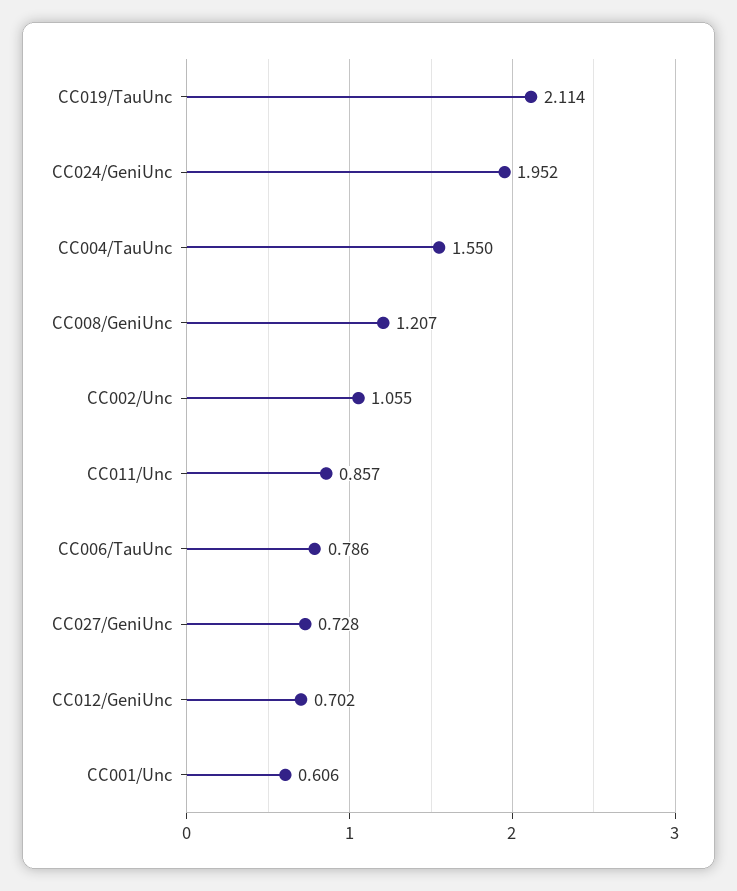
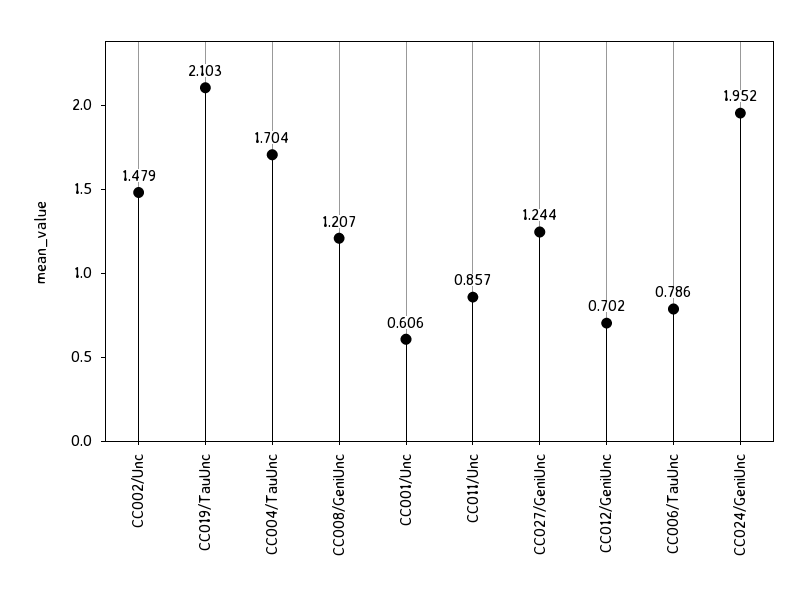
CC019/TauUnc: 2.114 -> 2.103
CC004/TauUnc: 1.55 -> 1.704
CC002/Unc: 1.055 -> 1.479
CC027/GeniUnc: 0.728 -> 1.244

